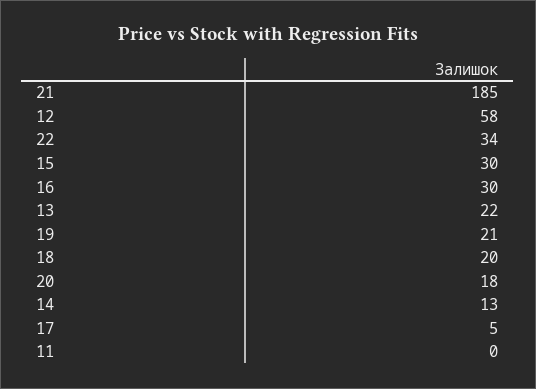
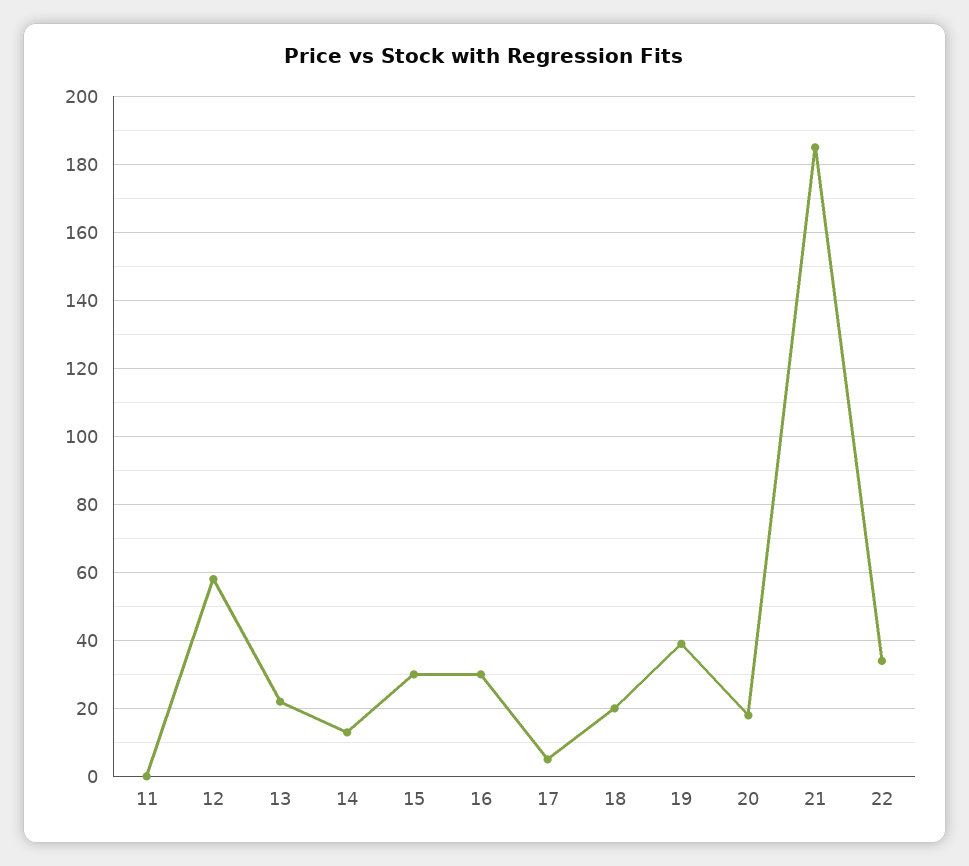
19: 21 -> 40

